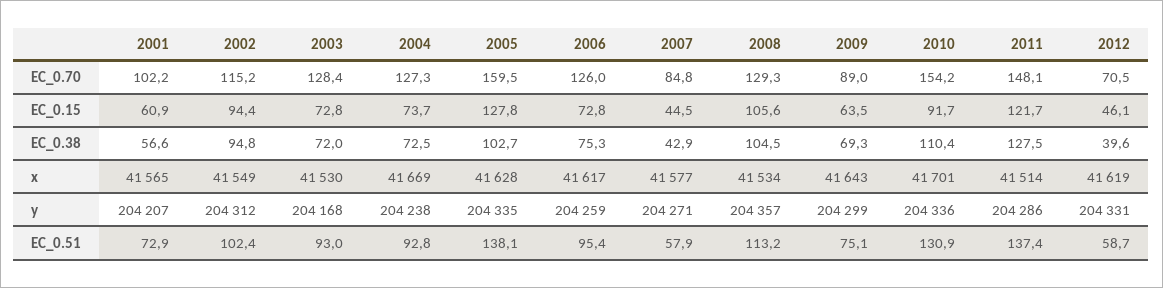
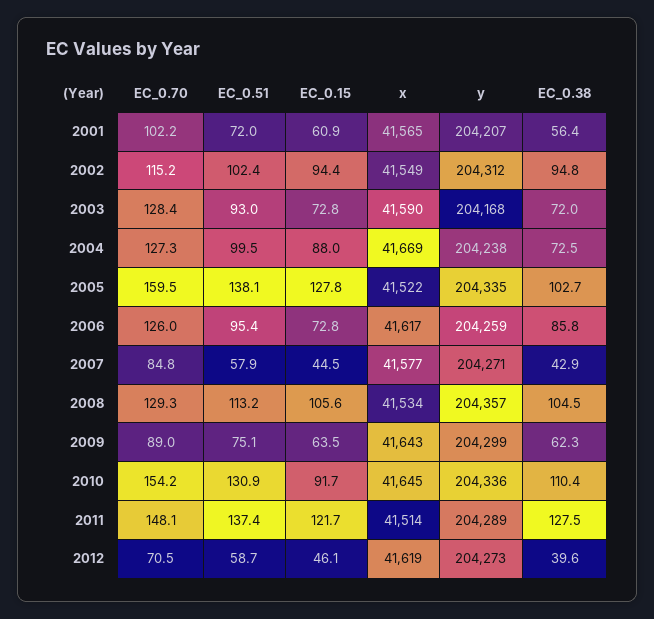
2004, EC_0.15: 73.7 -> 88
2001, EC_0.38: 56.6 -> 56.4
2006, EC_0.38: 75.3 -> 85.8
2009, EC_0.38: 69.3 -> 62.3
2003, x: 41530 -> 41590
2005, x: 41628 -> 41522
2010, x: 41701 -> 41645
2011, y: 204286 -> 204289
2012, y: 204331 -> 204273
2001, EC_0.51: 72.9 -> 72
2004, EC_0.51: 92.8 -> 99.5

